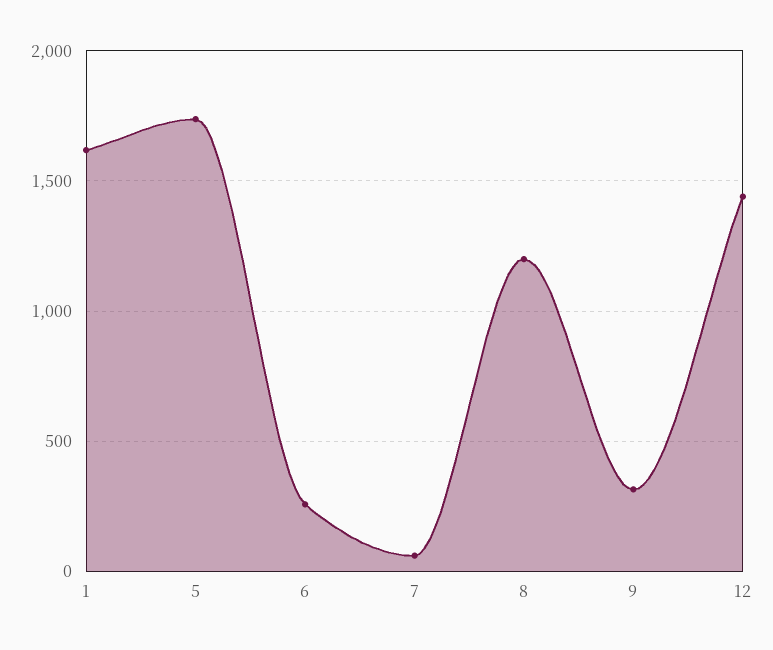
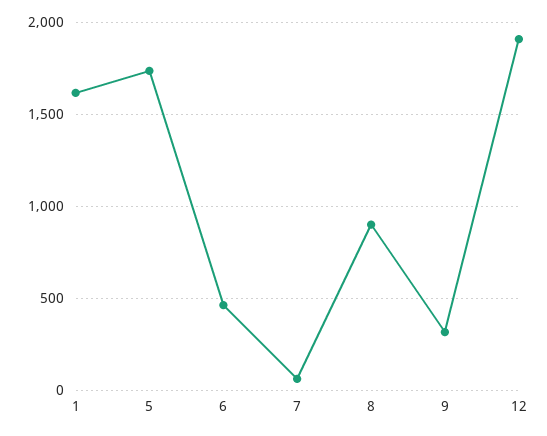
6: 250 -> 450
8: 1200 -> 900
12: 1450 -> 1900

